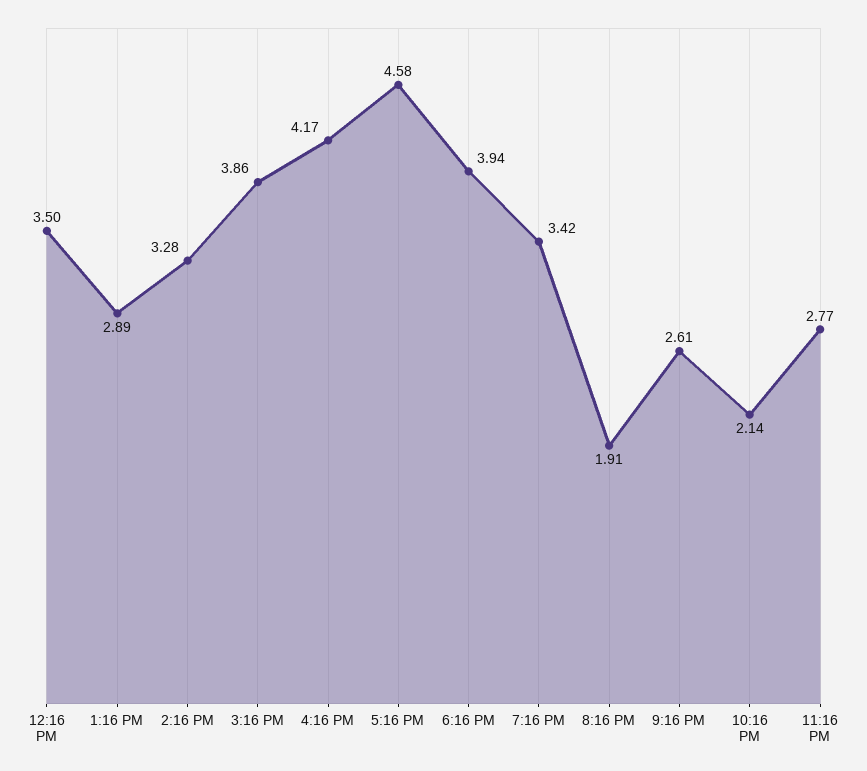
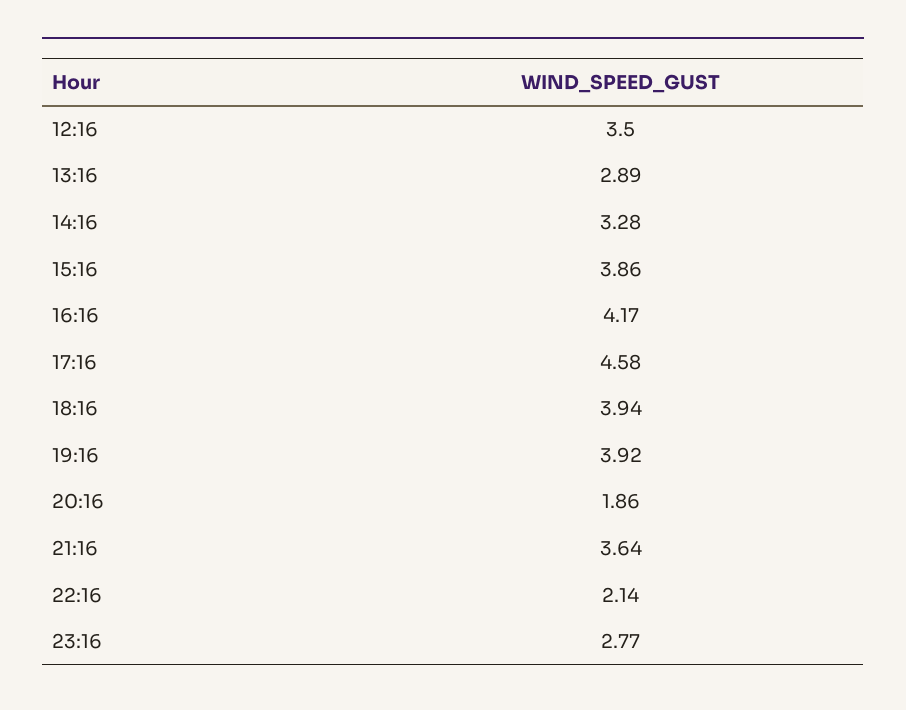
7:16 PM: 3.42 -> 3.92
8:16 PM: 1.91 -> 1.86
9:16 PM: 2.61 -> 3.64

